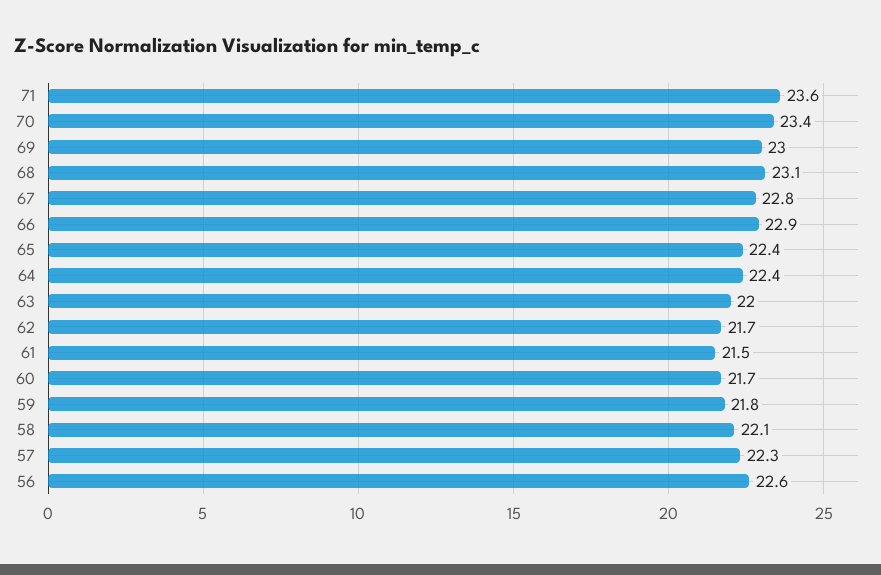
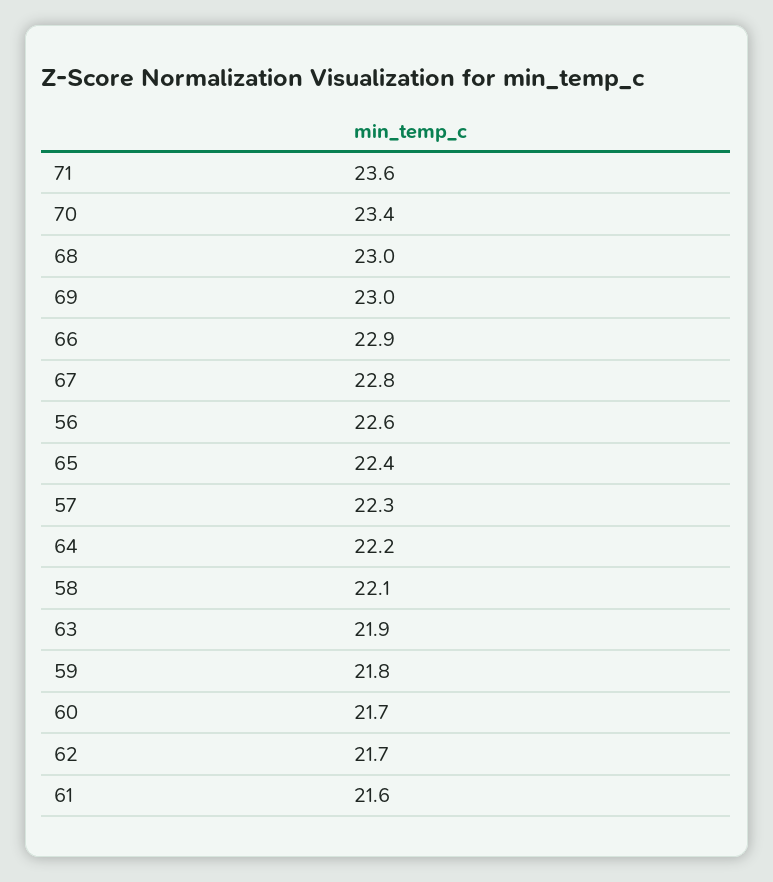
68: 23.1 -> 23
64: 22.4 -> 22.2
63: 22 -> 21.9
61: 21.5 -> 21.6

